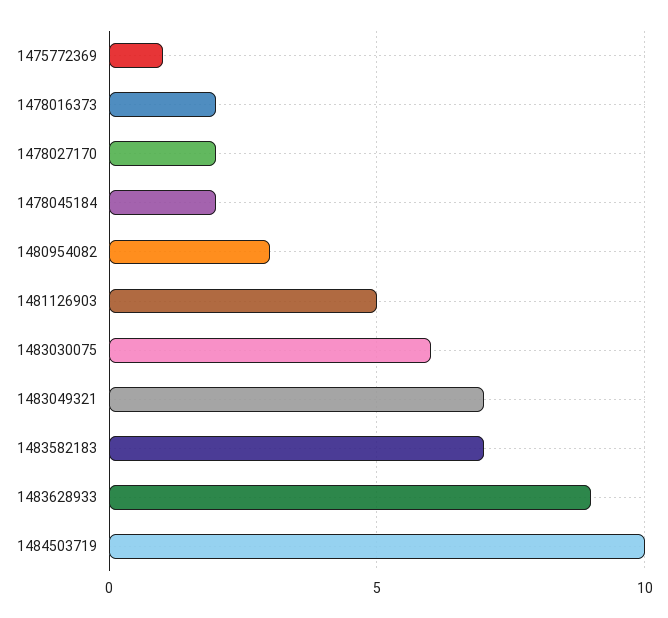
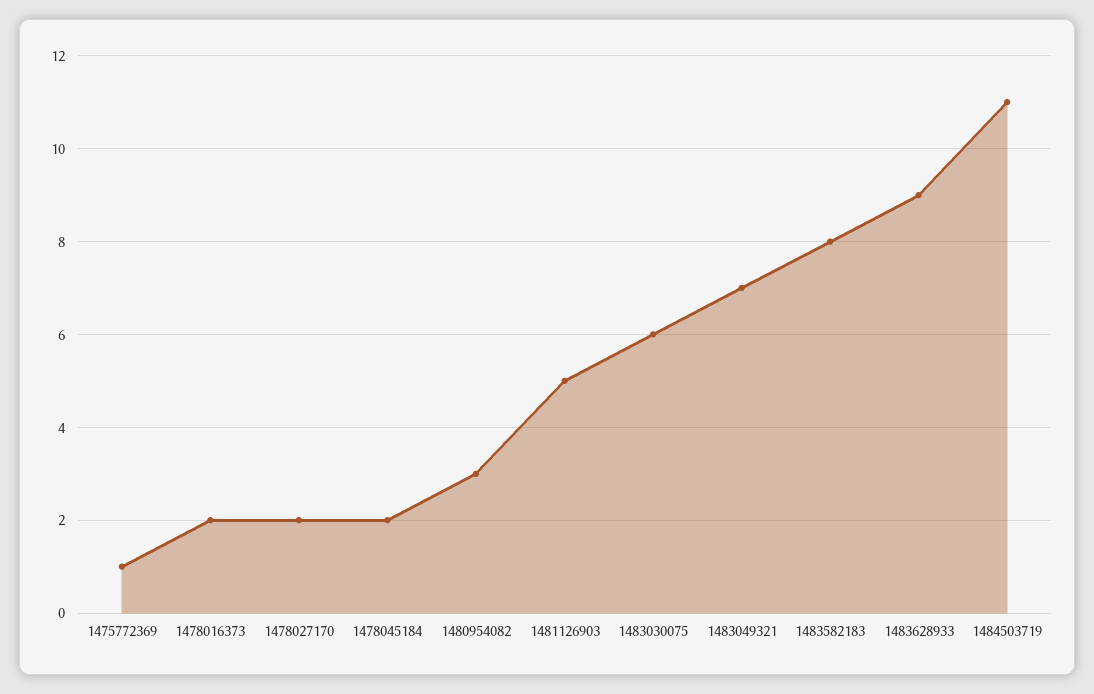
1483582183: 7 -> 8
1484503719: 10 -> 11

